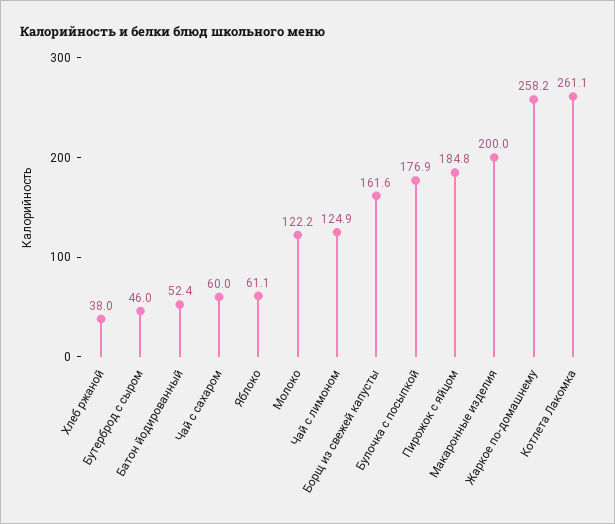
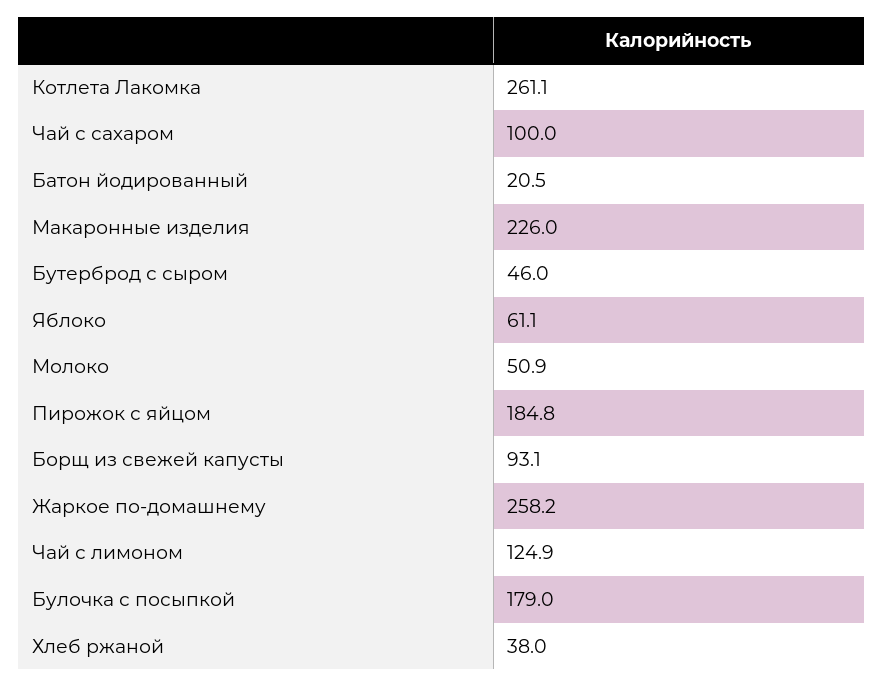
Батон йодированный: 52.4 -> 20.5
Чай с сахаром: 60 -> 100
Молоко: 122.2 -> 50.9
Борщ из свежей капусты: 161.6 -> 93.1
Булочка с посыпкой: 176.9 -> 179
Макаронные изделия: 200 -> 226

